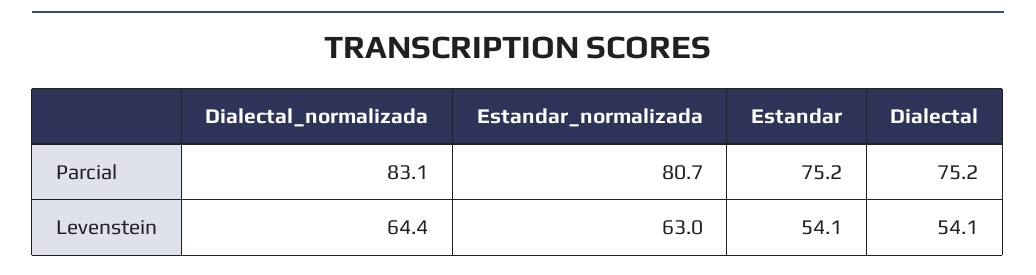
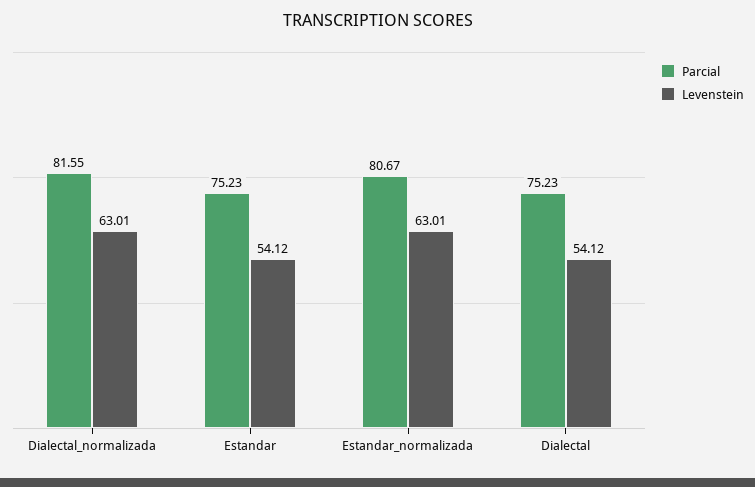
Parcial, Dialectal_normalizada: 83.1 -> 81.55
Levenstein, Dialectal_normalizada: 64.4 -> 63.01

